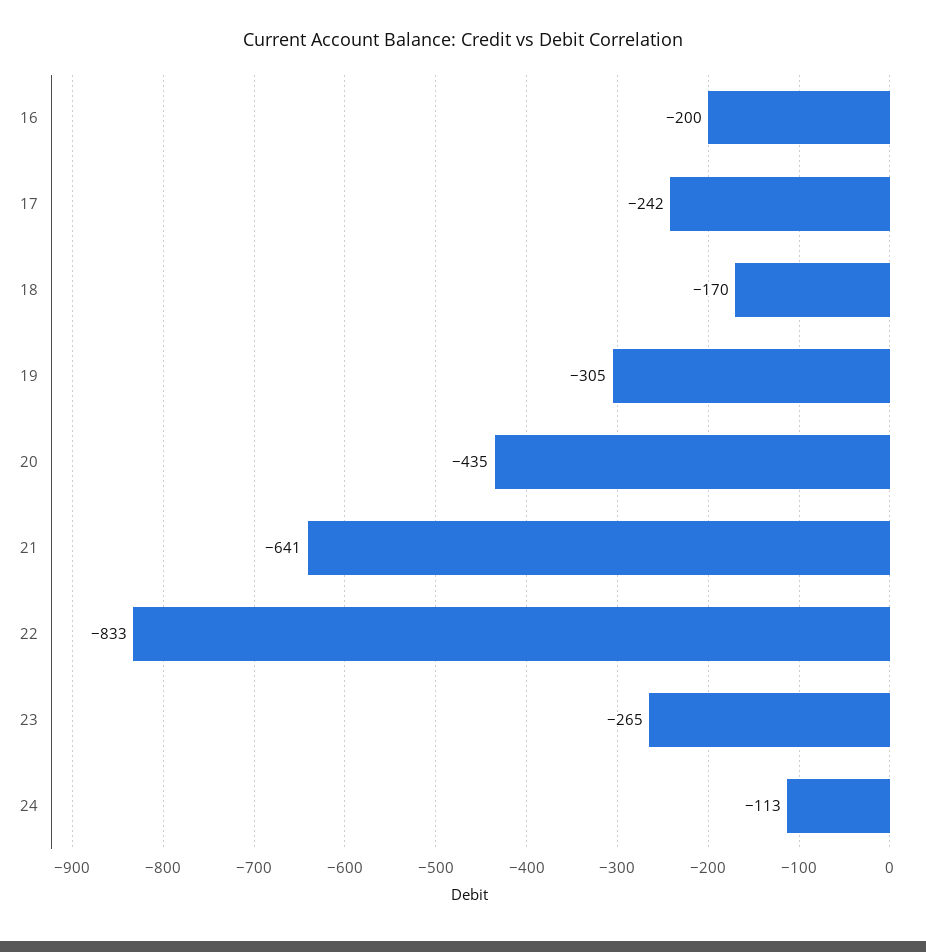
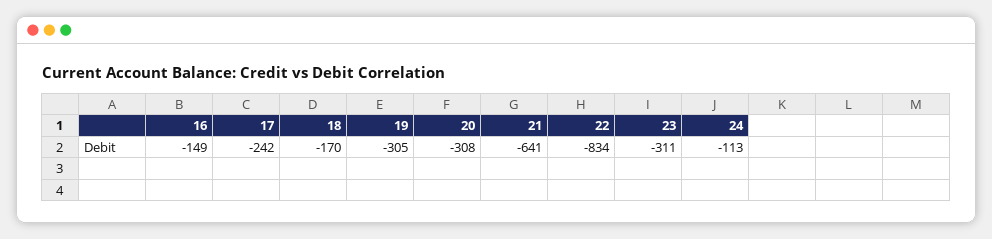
16: -200 -> -149
20: -435 -> -308
22: -833 -> -834
23: -265 -> -311

